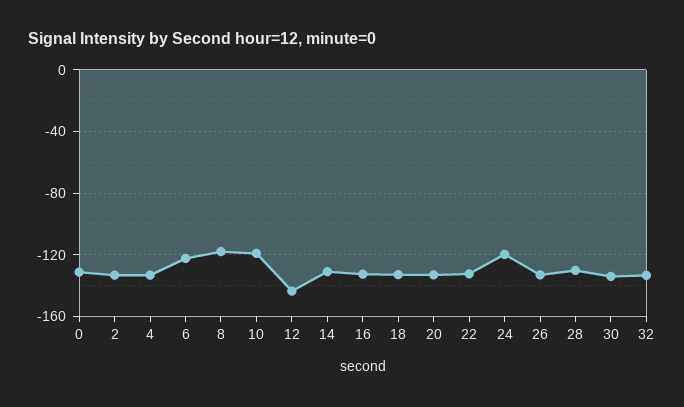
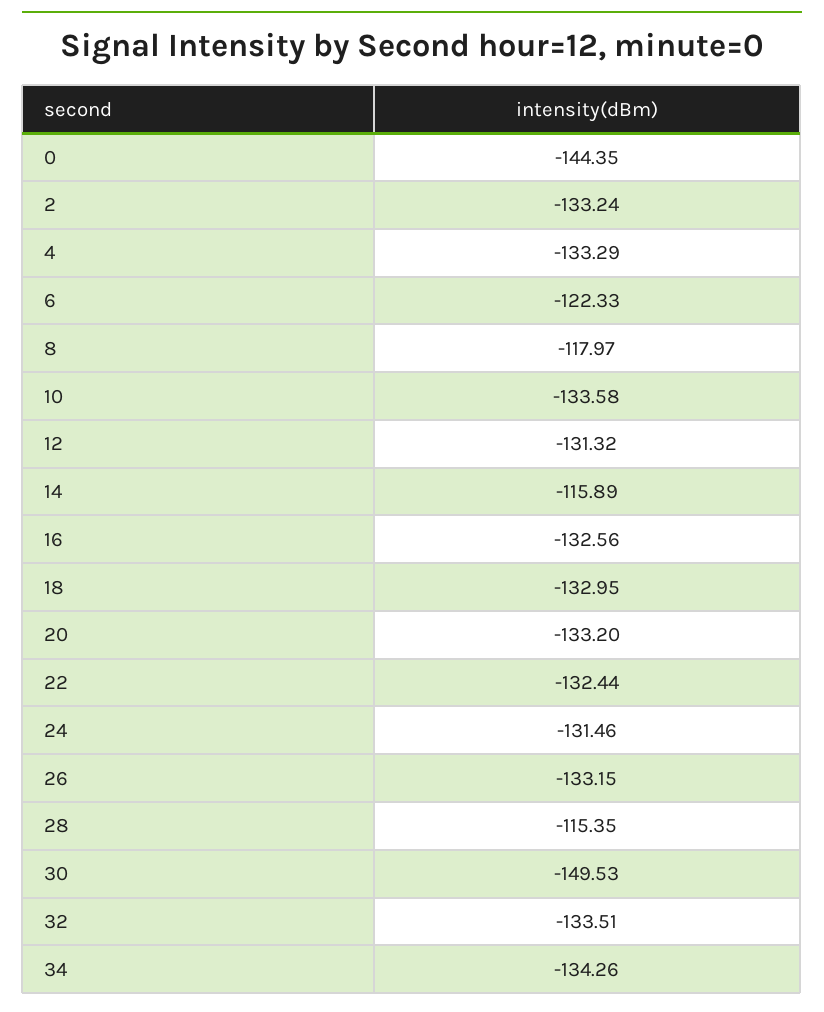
0: -130 -> -144.35
10: -120 -> -133.58
12: -145 -> -131.32
14: -130 -> -115.89
24: -120 -> -131.46
28: -130 -> -115.35
30: -135 -> -149.53
34: none -> -134.26

